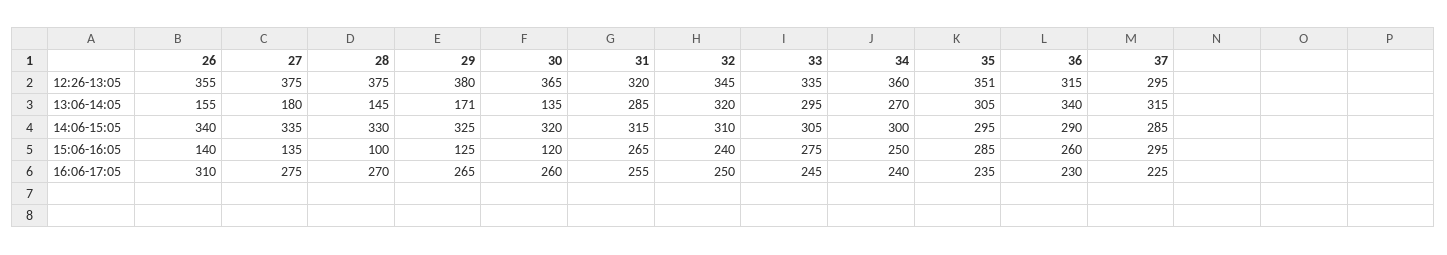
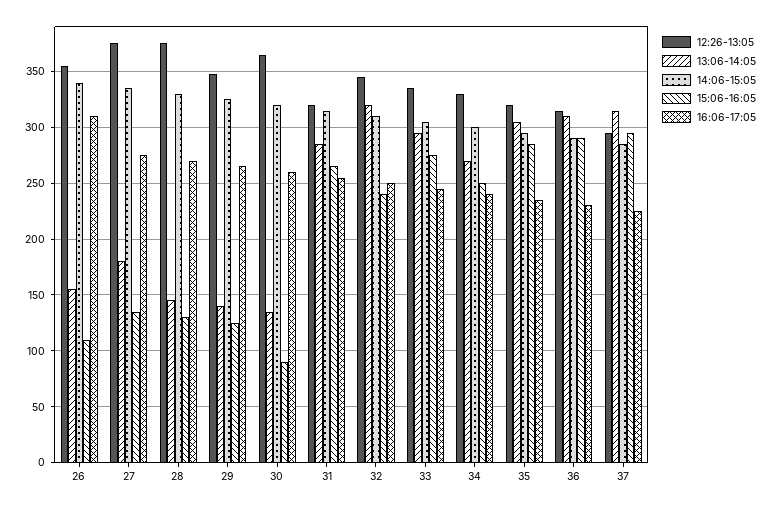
12:26-13:05, 29: 380 -> 350
12:26-13:05, 34: 360 -> 330
12:26-13:05, 35: 351 -> 320
13:06-14:05, 29: 171 -> 140
13:06-14:05, 36: 340 -> 310
15:06-16:05, 26: 140 -> 110
15:06-16:05, 28: 100 -> 130
15:06-16:05, 30: 120 -> 90
15:06-16:05, 36: 260 -> 290

